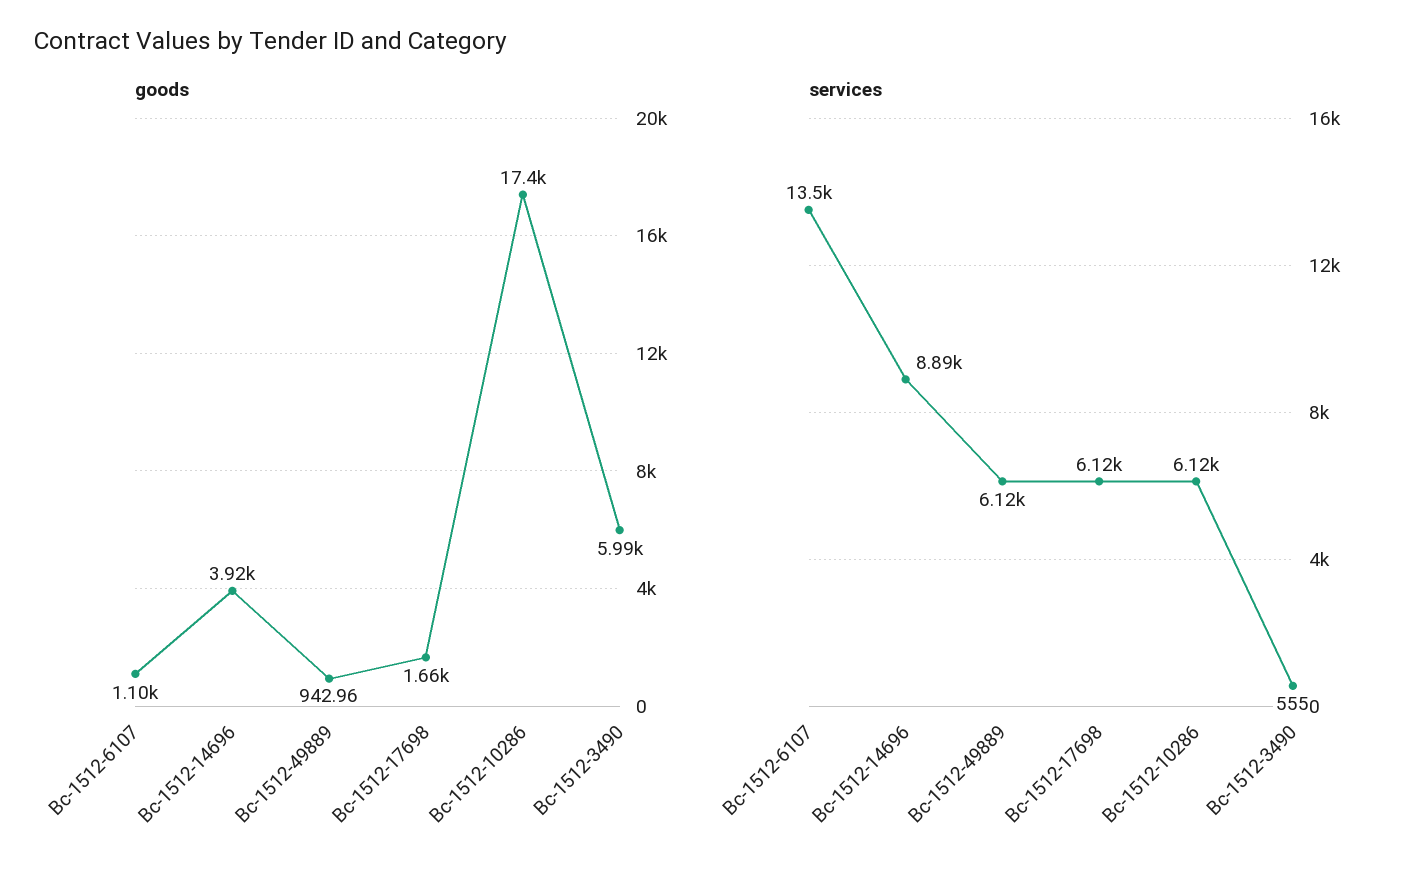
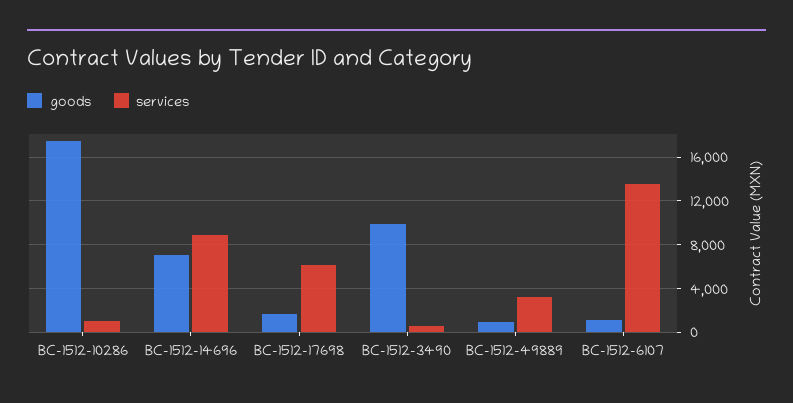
goods, Bc-1512-14696: 3920 -> 7000
goods, Bc-1512-3490: 5990 -> 10000
services, Bc-1512-49889: 6120 -> 3000
services, Bc-1512-10286: 6120 -> 1000

